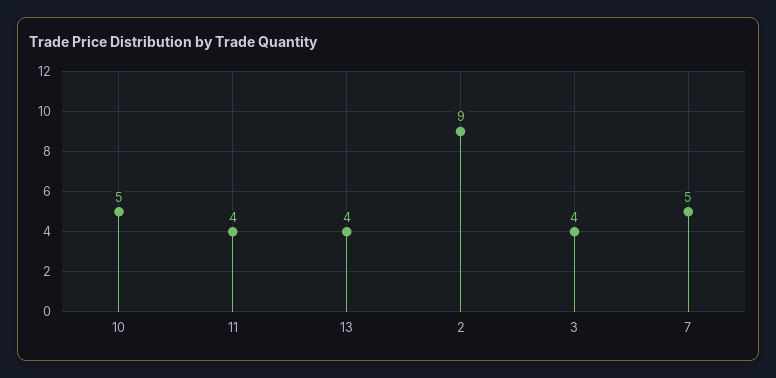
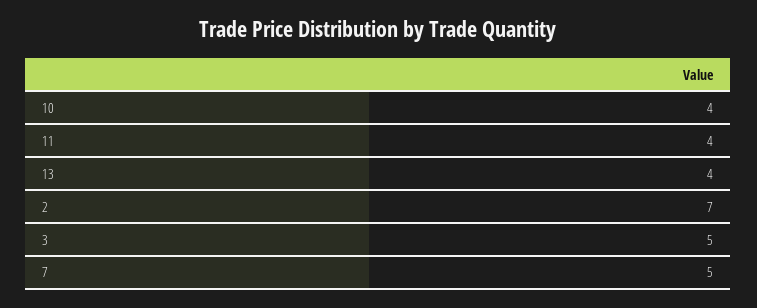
10: 5 -> 4
2: 9 -> 7
3: 4 -> 5

